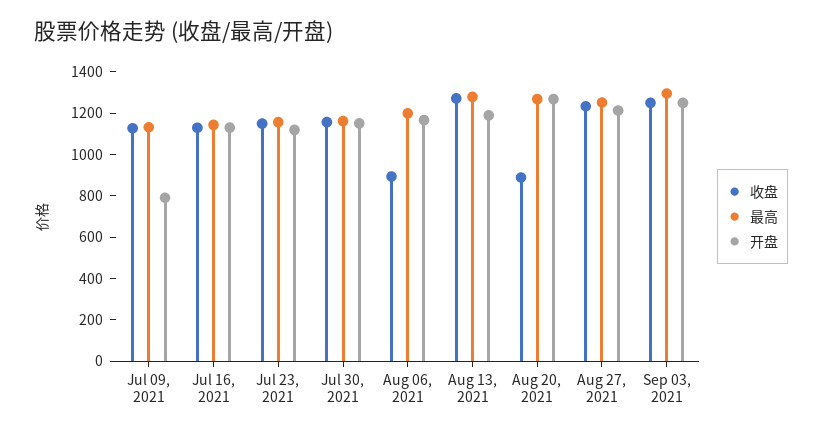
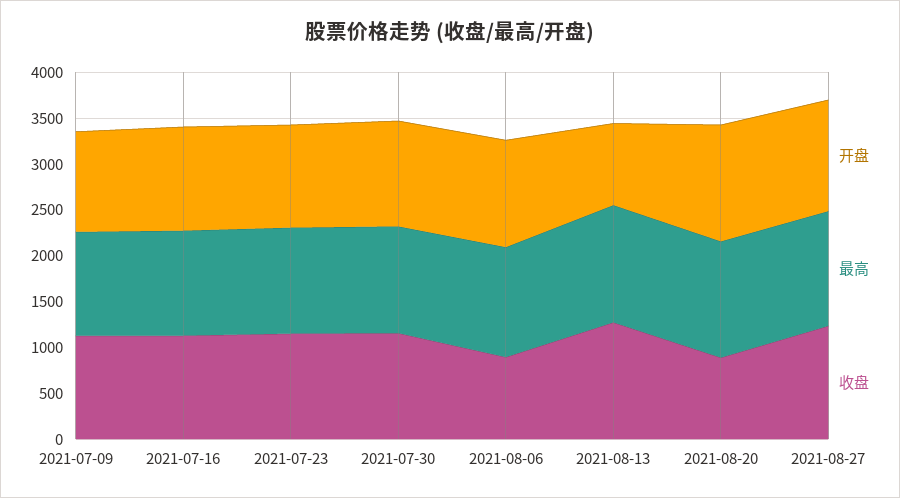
开盘, Jul 09, 2021: 800 -> 1100
开盘, Aug 13, 2021: 1200 -> 900
收盘, Sep 03, 2021: 1250 -> none
最高, Sep 03, 2021: 1300 -> none
开盘, Sep 03, 2021: 1250 -> none

